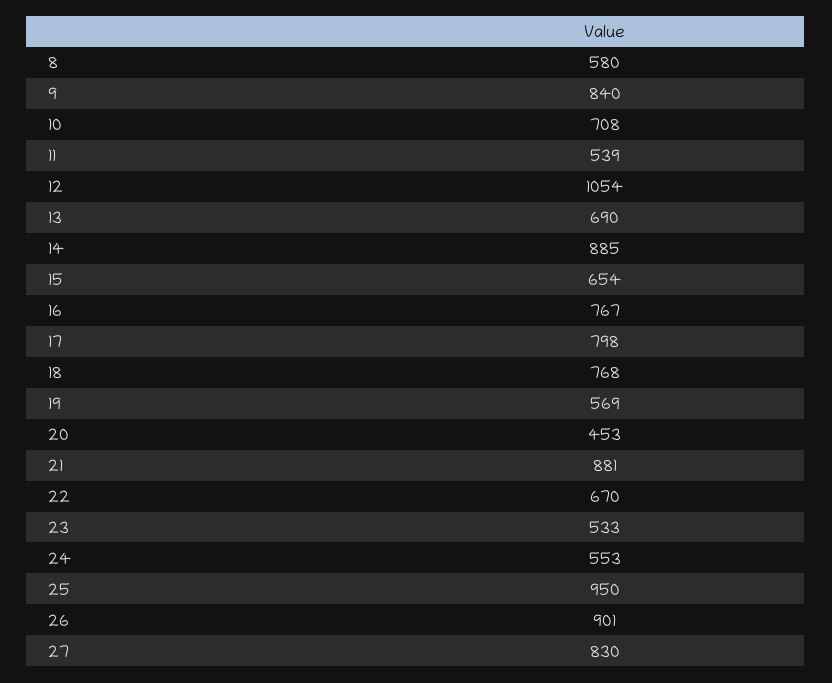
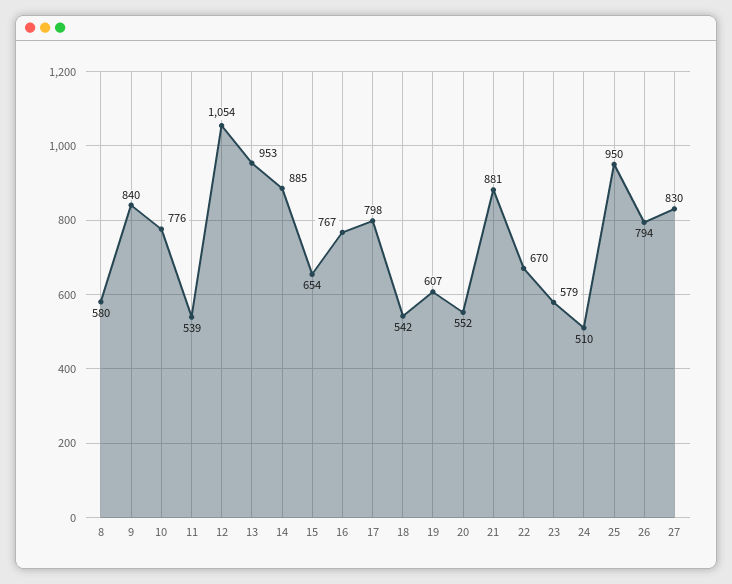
10: 708 -> 776
13: 690 -> 953
18: 768 -> 542
19: 569 -> 607
20: 453 -> 552
23: 533 -> 579
24: 553 -> 510
26: 901 -> 794

